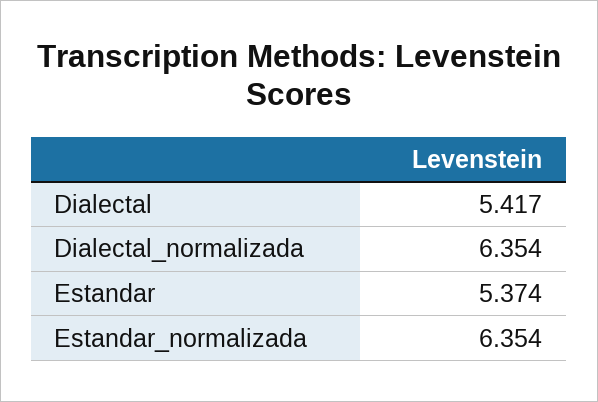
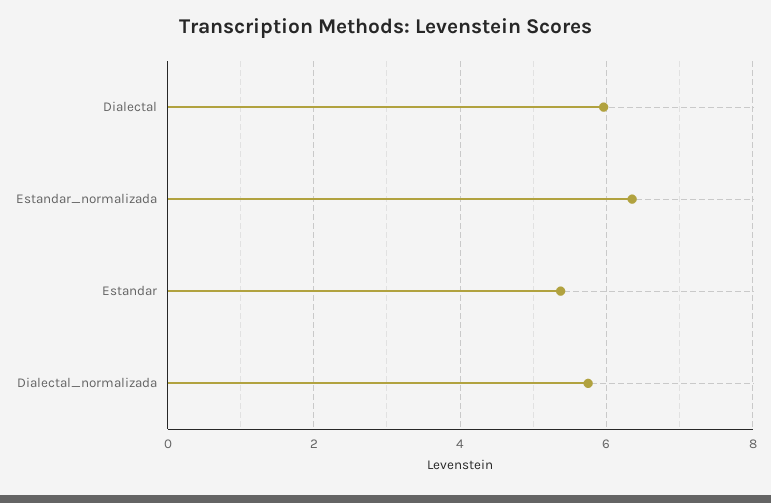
Dialectal: 5.417 -> 6
Dialectal_normalizada: 6.354 -> 5.8

